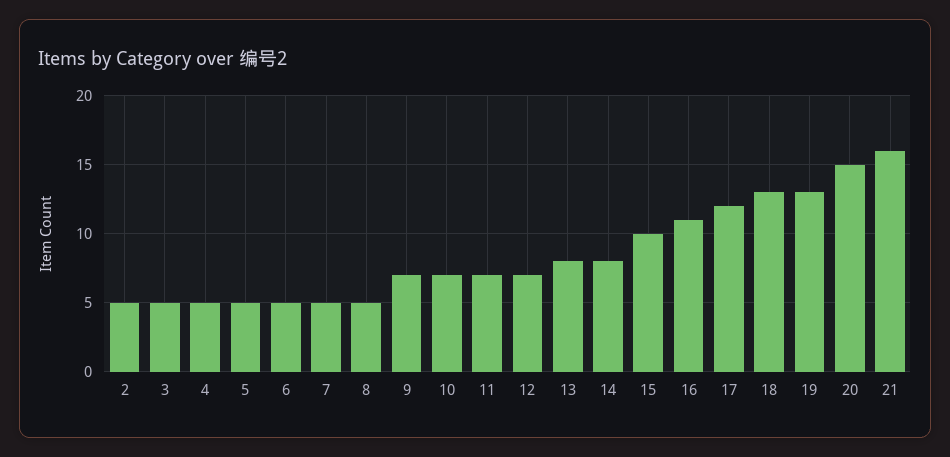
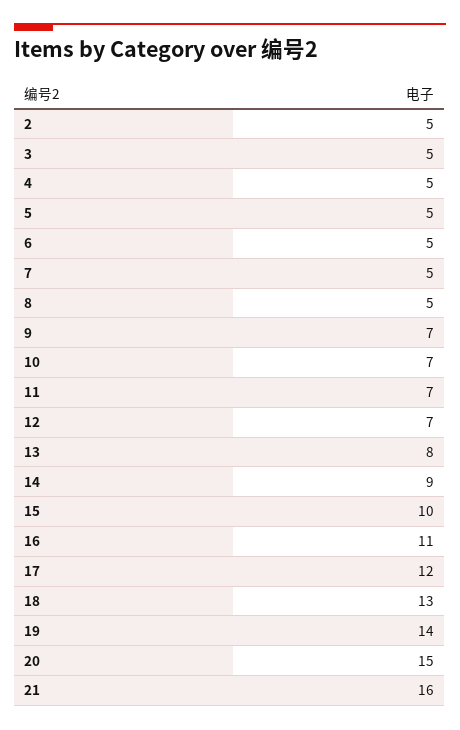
14: 8 -> 9
19: 13 -> 14

